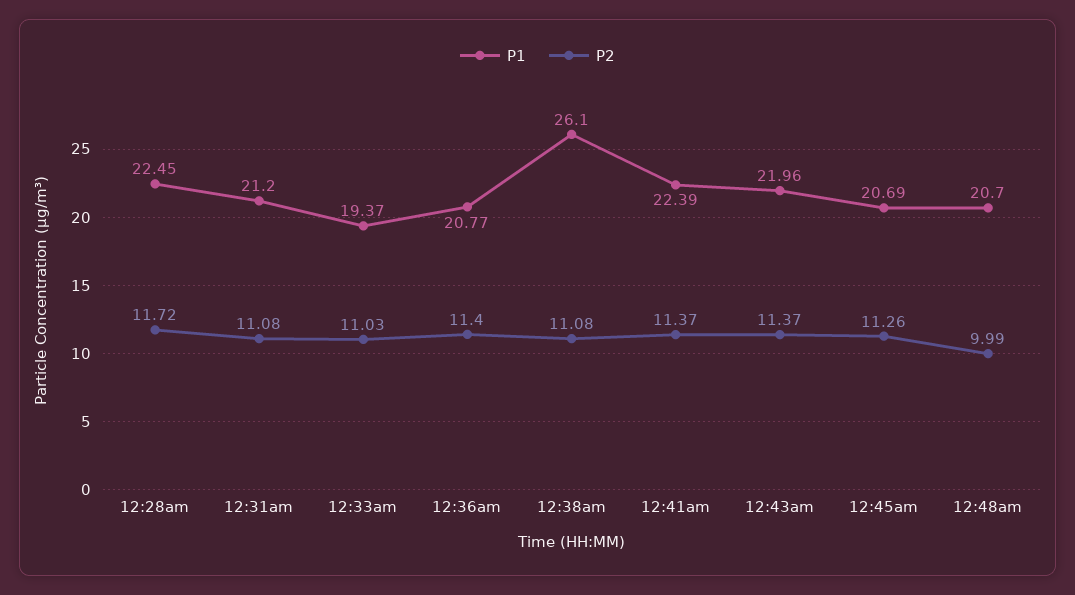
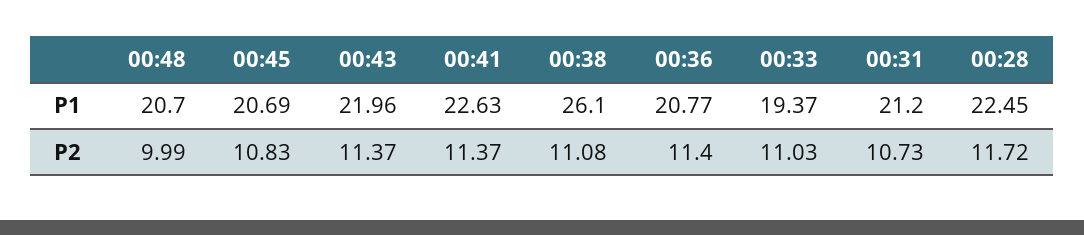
P2, 12:31am: 11.08 -> 10.73
P1, 12:41am: 22.39 -> 22.63
P2, 12:45am: 11.26 -> 10.83

